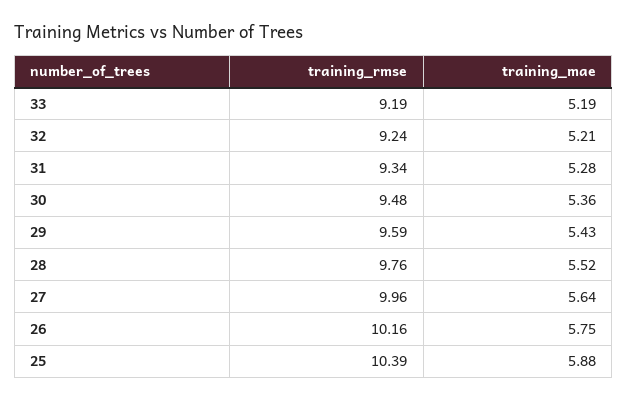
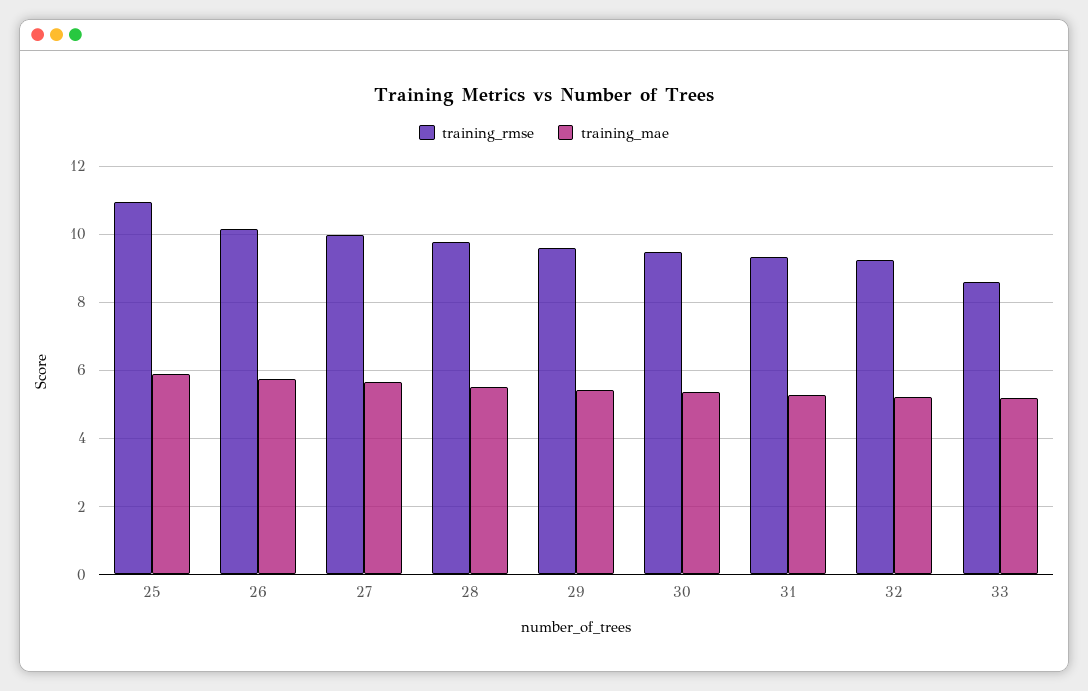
training_rmse, 33: 9.19 -> 8.6
training_rmse, 25: 10.39 -> 11

